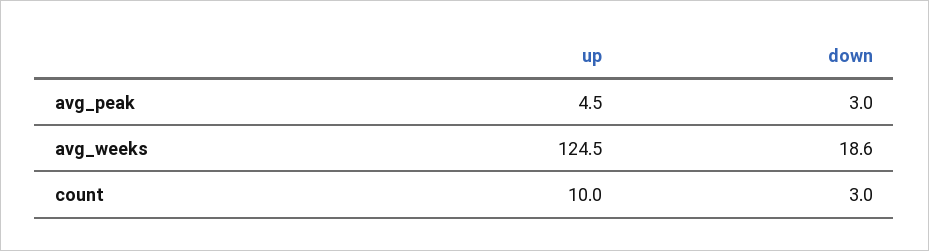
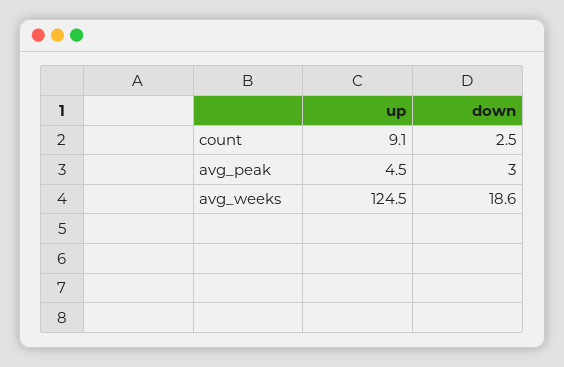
up, count: 10 -> 9.1
down, count: 3 -> 2.5

